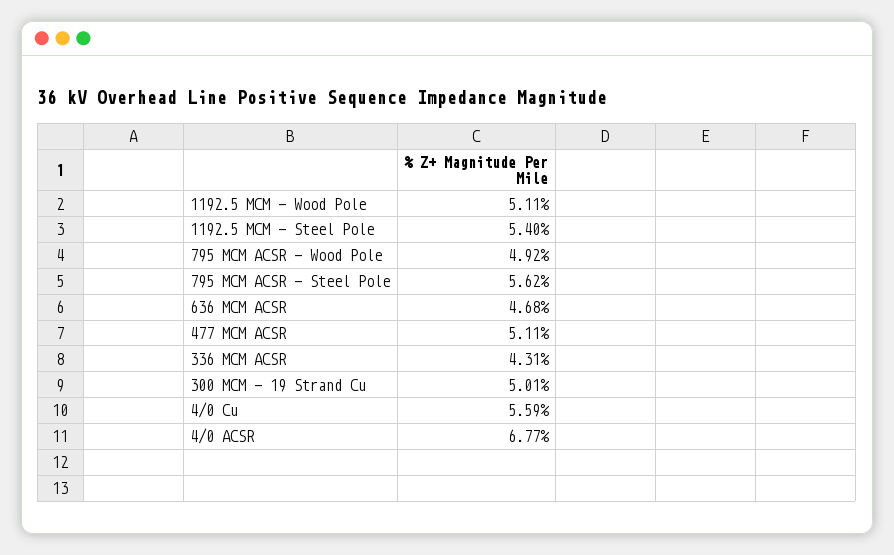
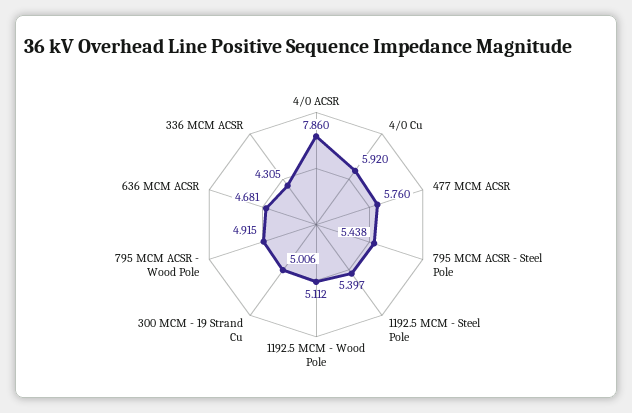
795 MCM ACSR - Steel Pole: 5.62 -> 5.438
477 MCM ACSR: 5.11 -> 5.76
4/0 Cu: 5.59 -> 5.92
4/0 ACSR: 6.77 -> 7.86

